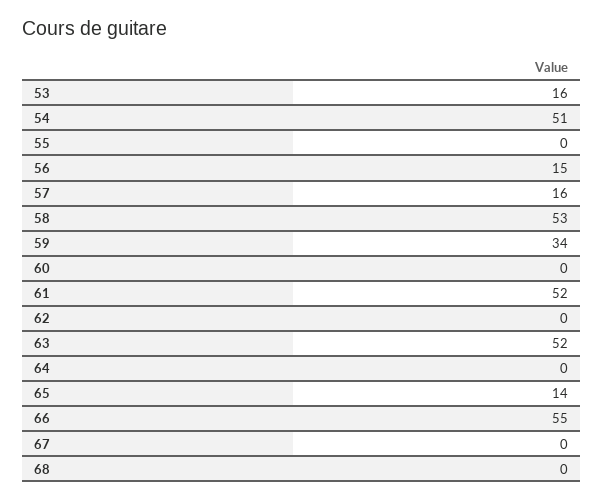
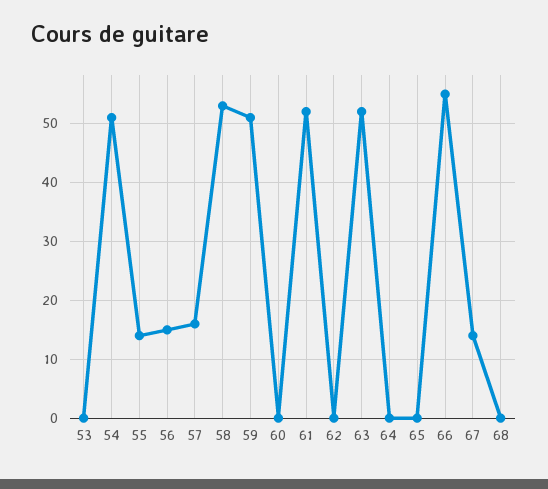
53: 16 -> 0
55: 0 -> 15
59: 34 -> 50
65: 14 -> 0
67: 0 -> 15

